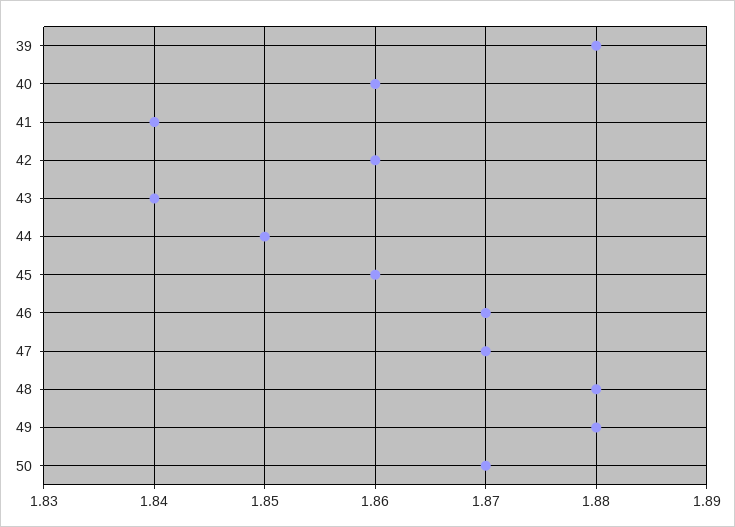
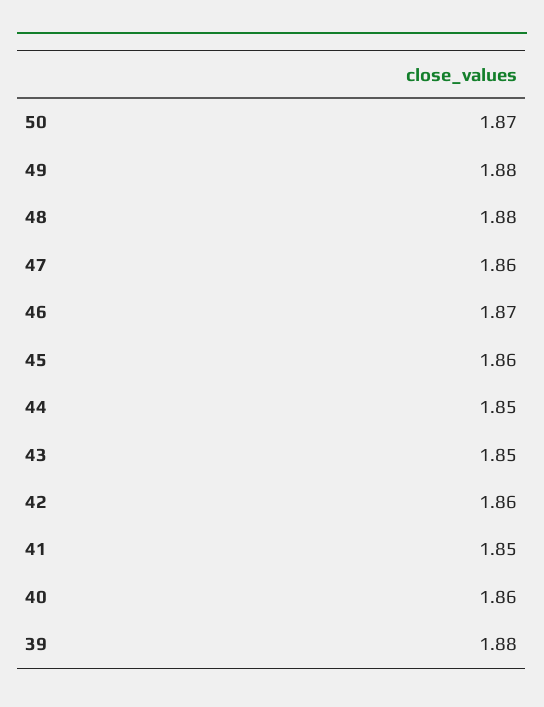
41: 1.84 -> 1.85
43: 1.84 -> 1.85
47: 1.87 -> 1.86

